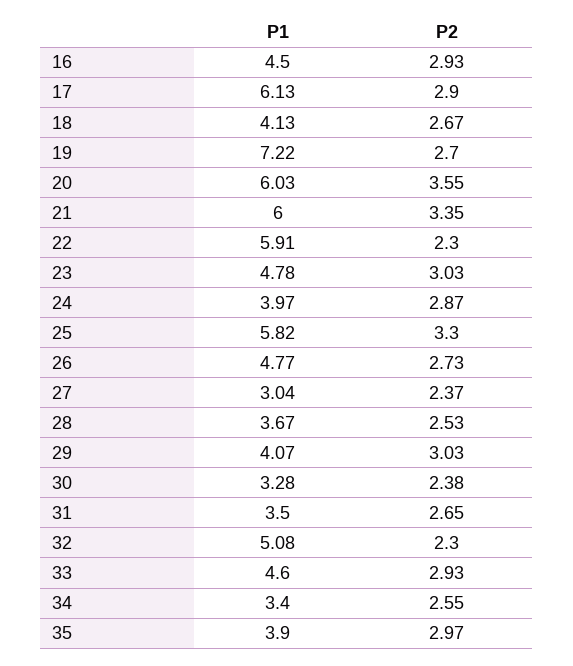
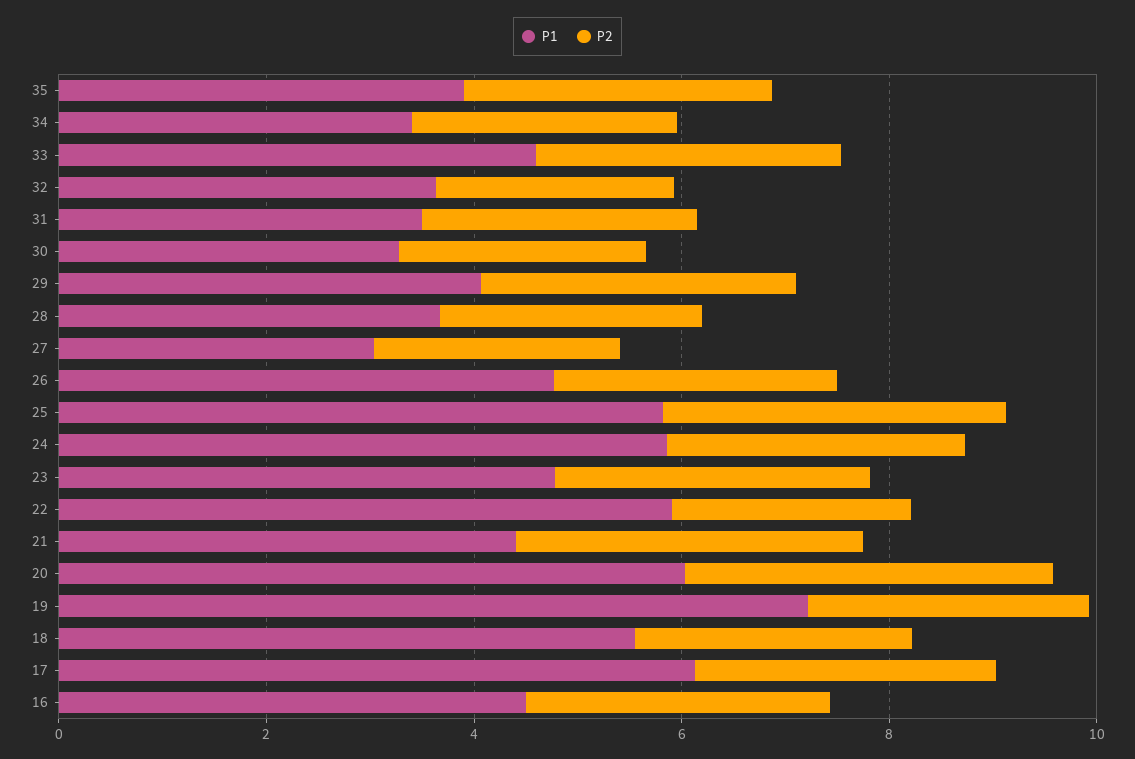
P1, 18: 4.13 -> 5.5
P1, 21: 6 -> 4.5
P1, 24: 3.97 -> 6
P1, 32: 5.08 -> 3.5

